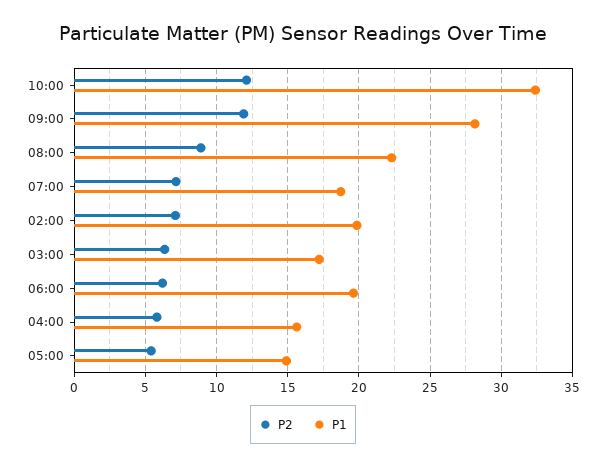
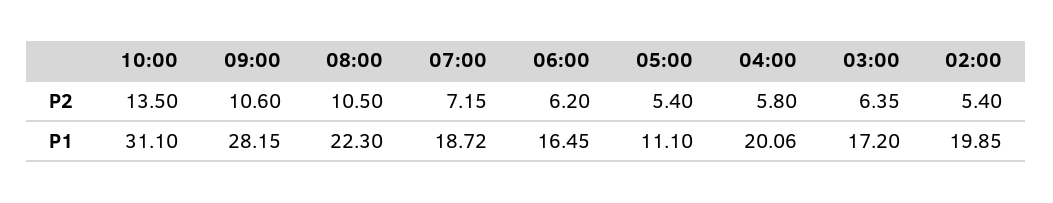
P2, 10:00: 12 -> 13.5
P1, 10:00: 32.5 -> 31.1
P2, 09:00: 12 -> 10.6
P2, 08:00: 9 -> 10.5
P2, 02:00: 7 -> 5.4
P1, 06:00: 19.5 -> 16.45
P1, 04:00: 15.5 -> 20.06
P1, 05:00: 15 -> 11.1

